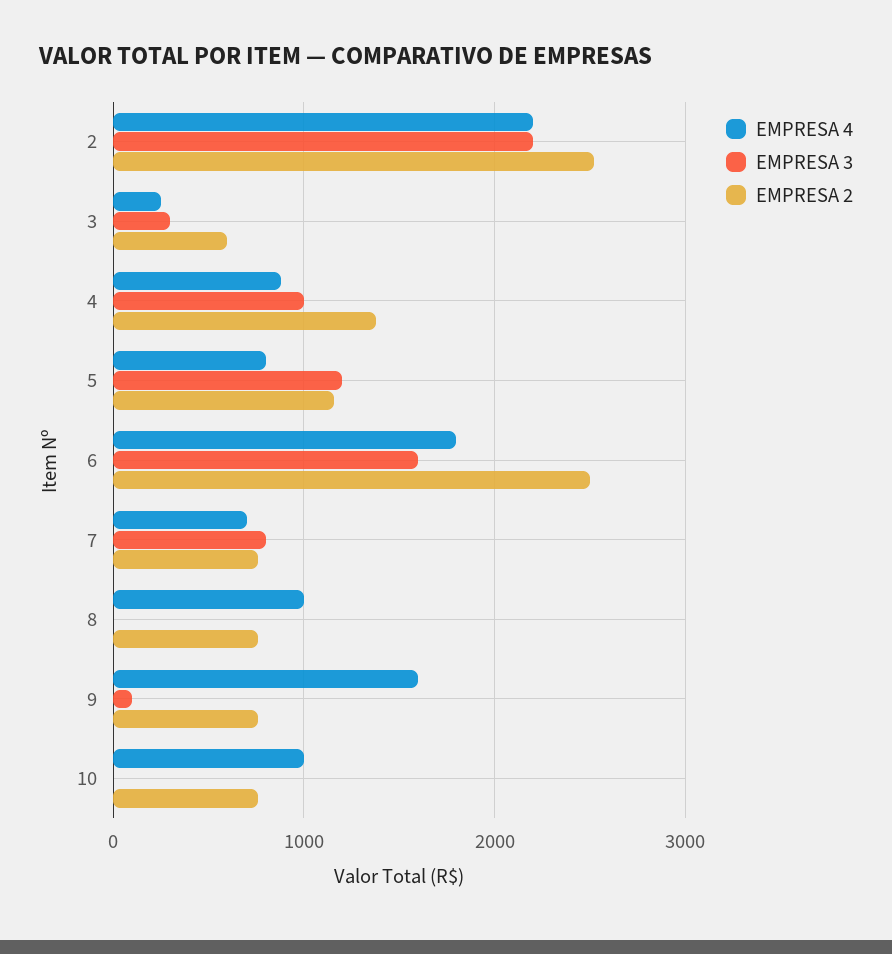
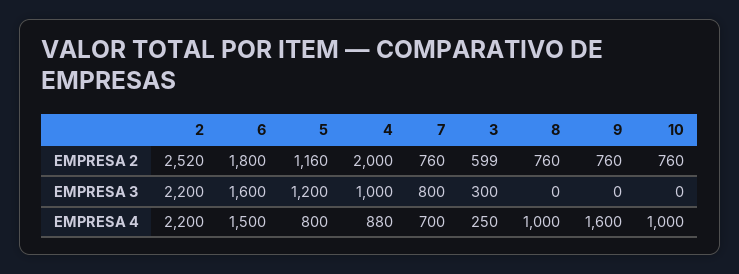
EMPRESA 2, 4: 1400 -> 2000
EMPRESA 4, 6: 1800 -> 1500
EMPRESA 2, 6: 2500 -> 1800
EMPRESA 3, 9: 100 -> 0

